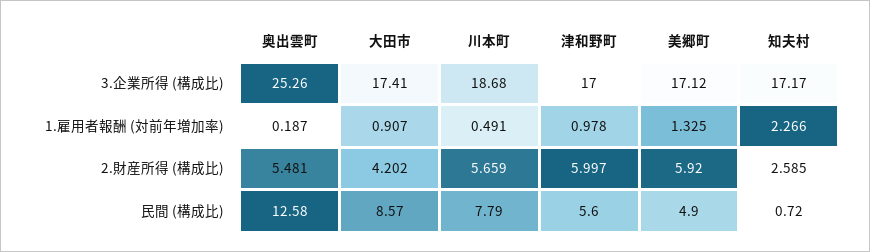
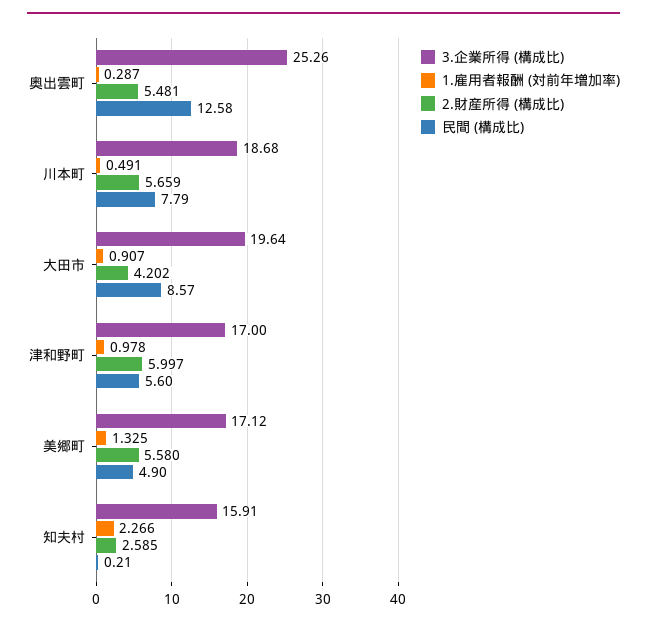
3.企業所得 (構成比), 大田市: 17.41 -> 19.64
3.企業所得 (構成比), 知夫村: 17.17 -> 15.91
1.雇用者報酬 (対前年増加率), 奥出雲町: 0.187 -> 0.287
2.財産所得 (構成比), 美郷町: 5.92 -> 5.58
民間 (構成比), 知夫村: 0.72 -> 0.21

